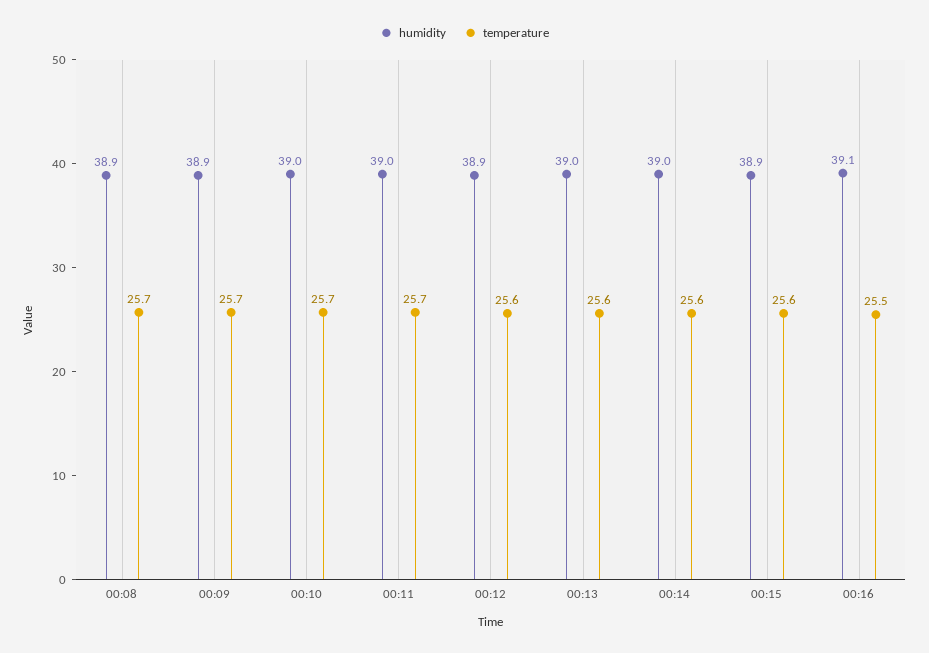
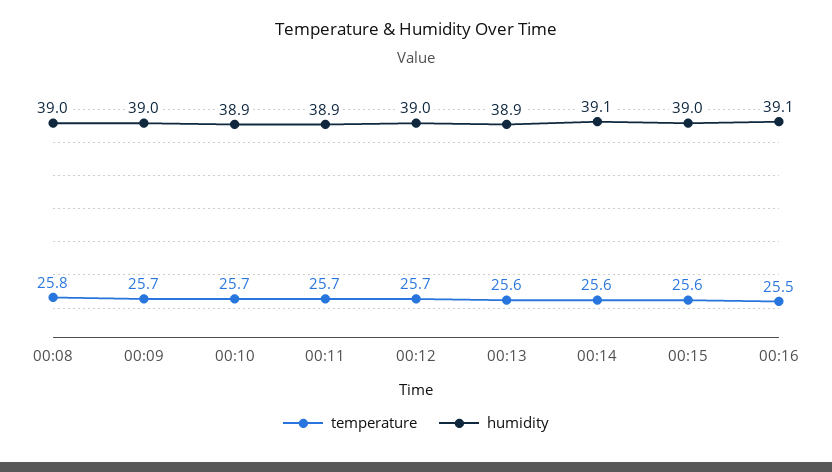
humidity, 00:08: 38.9 -> 39
temperature, 00:08: 25.7 -> 25.8
humidity, 00:09: 38.9 -> 39
humidity, 00:10: 39 -> 38.9
humidity, 00:11: 39 -> 38.9
humidity, 00:12: 38.9 -> 39
temperature, 00:12: 25.6 -> 25.7
humidity, 00:13: 39 -> 38.9
humidity, 00:14: 39 -> 39.1
humidity, 00:15: 38.9 -> 39

